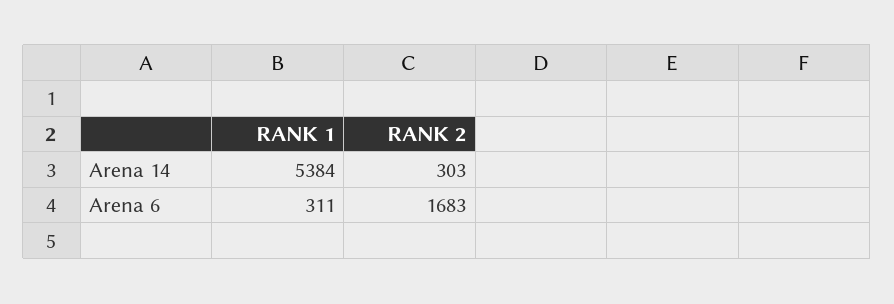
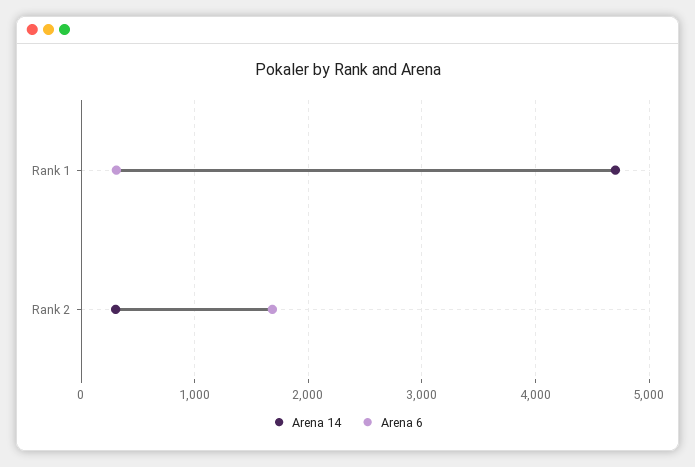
Arena 14, RANK 1: 5384 -> 4700

